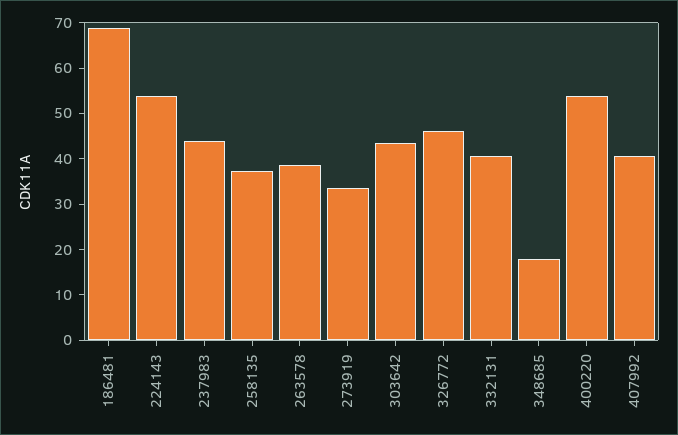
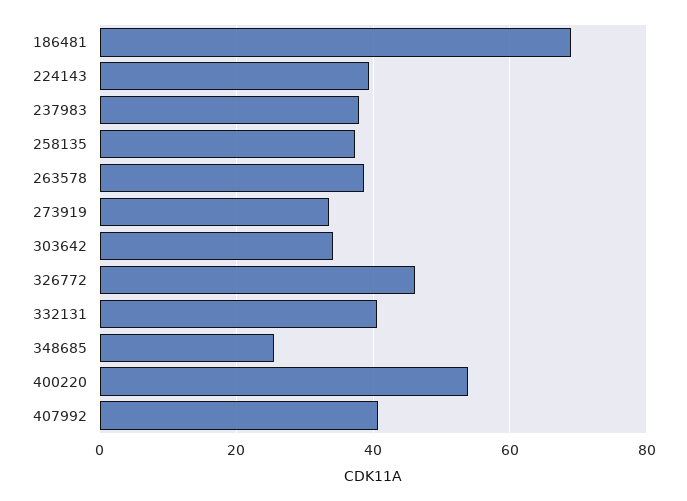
224143: 54 -> 40
237983: 44 -> 38
303642: 44 -> 34
348685: 18 -> 26

